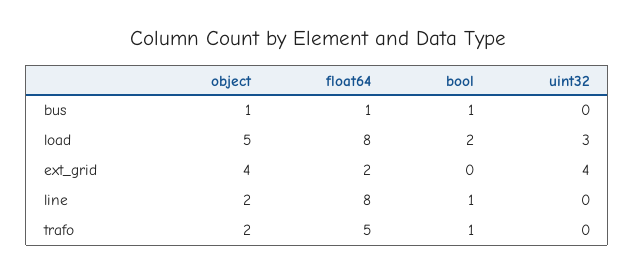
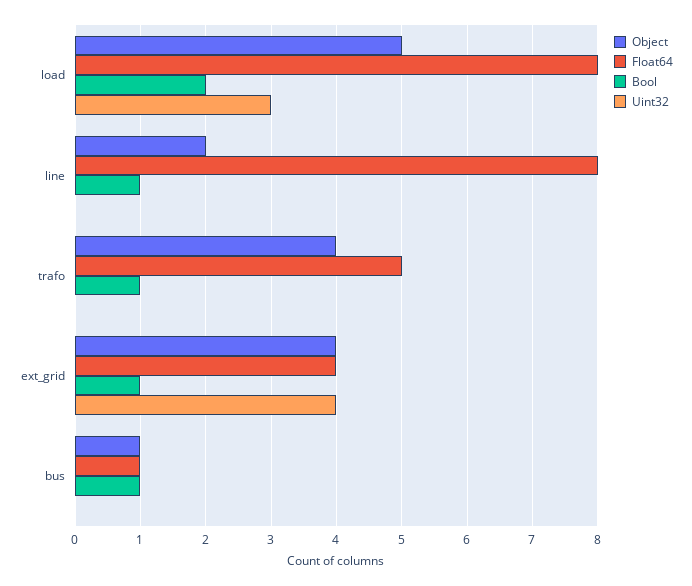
float64, ext_grid: 2 -> 4
bool, ext_grid: 0 -> 1
object, trafo: 2 -> 4

